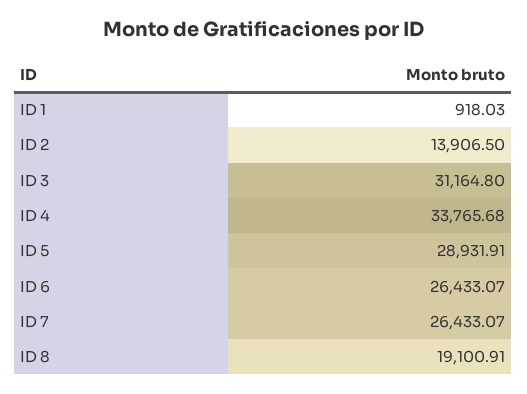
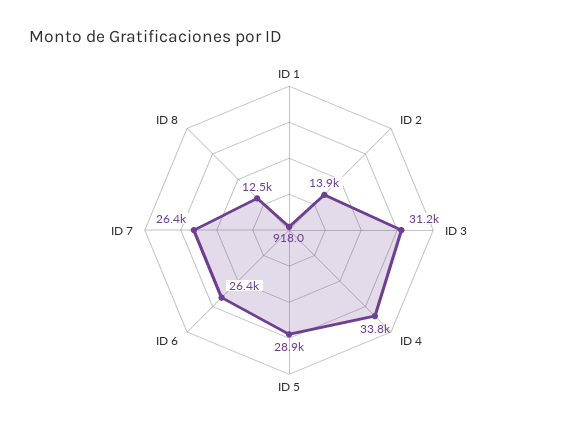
ID 8: 19100.91 -> 12500

